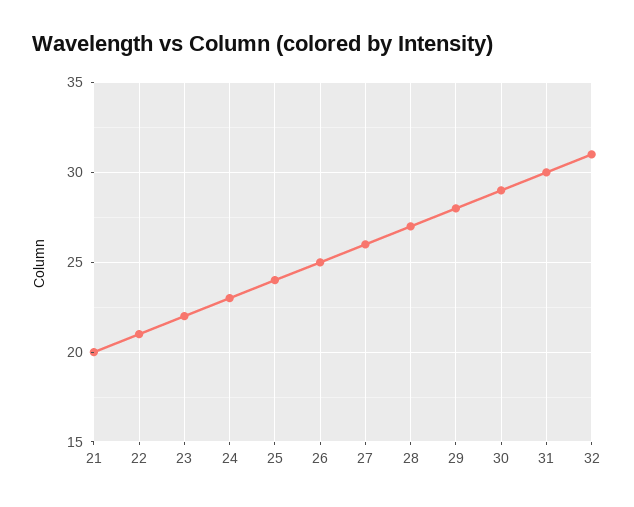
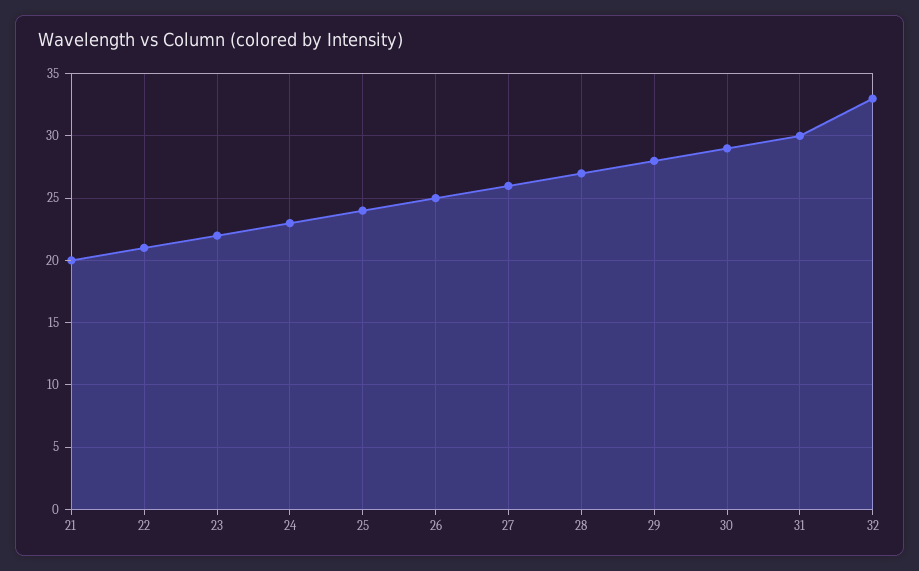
32: 31 -> 33

